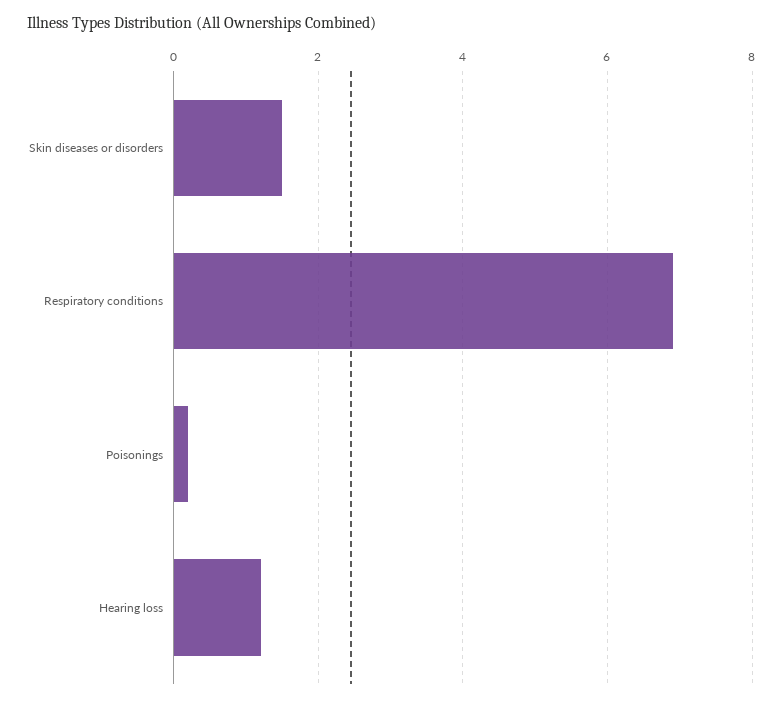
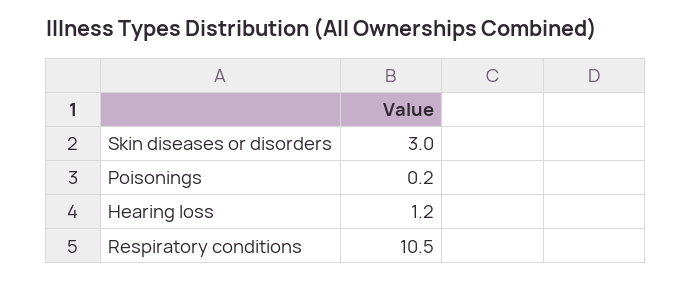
Skin diseases or disorders: 1.5 -> 3
Respiratory conditions: 7 -> 10.5

